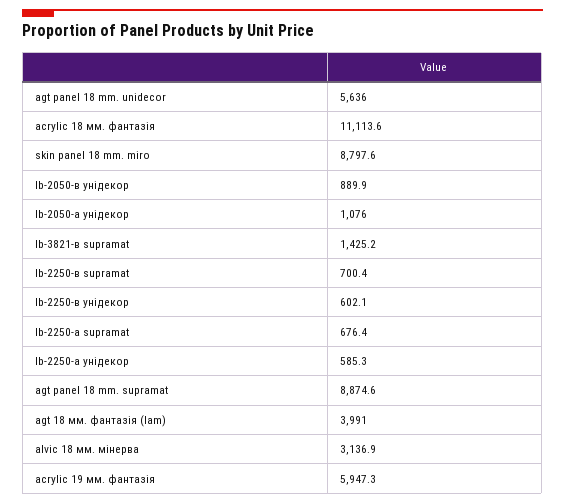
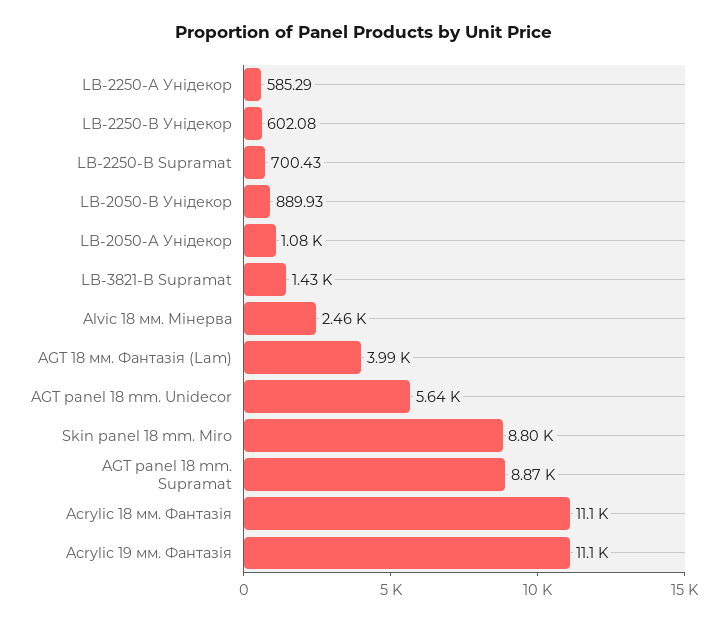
lb-2250-а supramat: 676.4 -> none
alvic 18 мм. мінерва: 3136.9 -> 2460
acrylic 19 мм. фантазія: 5947.3 -> 11100

